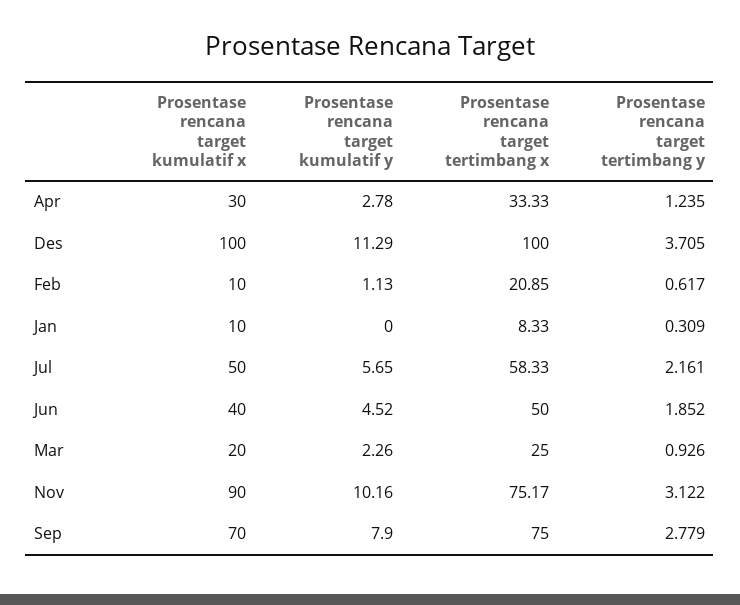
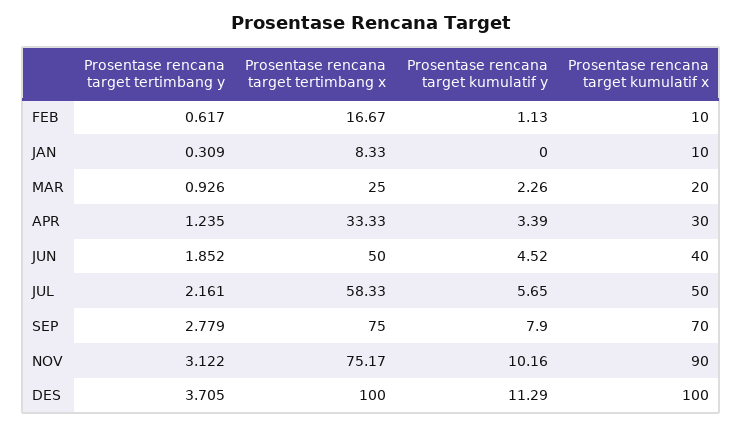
Prosentase rencana target kumulatif y, Apr: 2.78 -> 3.39
Prosentase rencana target tertimbang x, Feb: 20.85 -> 16.67

